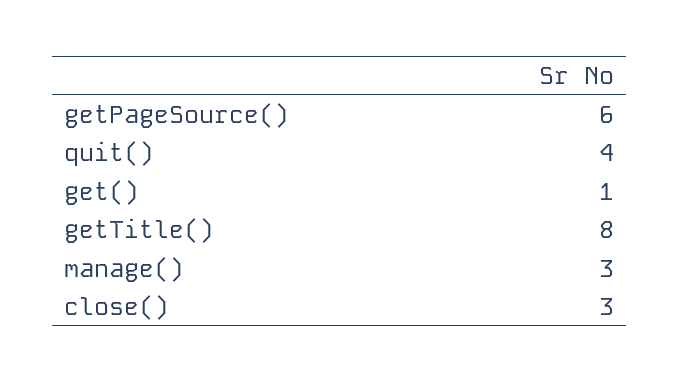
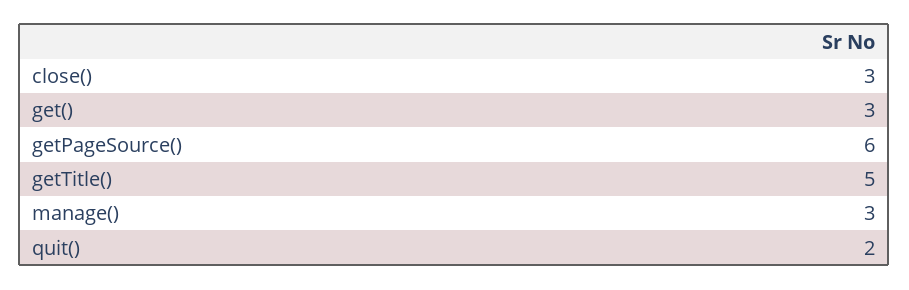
quit(): 4 -> 2
get(): 1 -> 3
getTitle(): 8 -> 5

